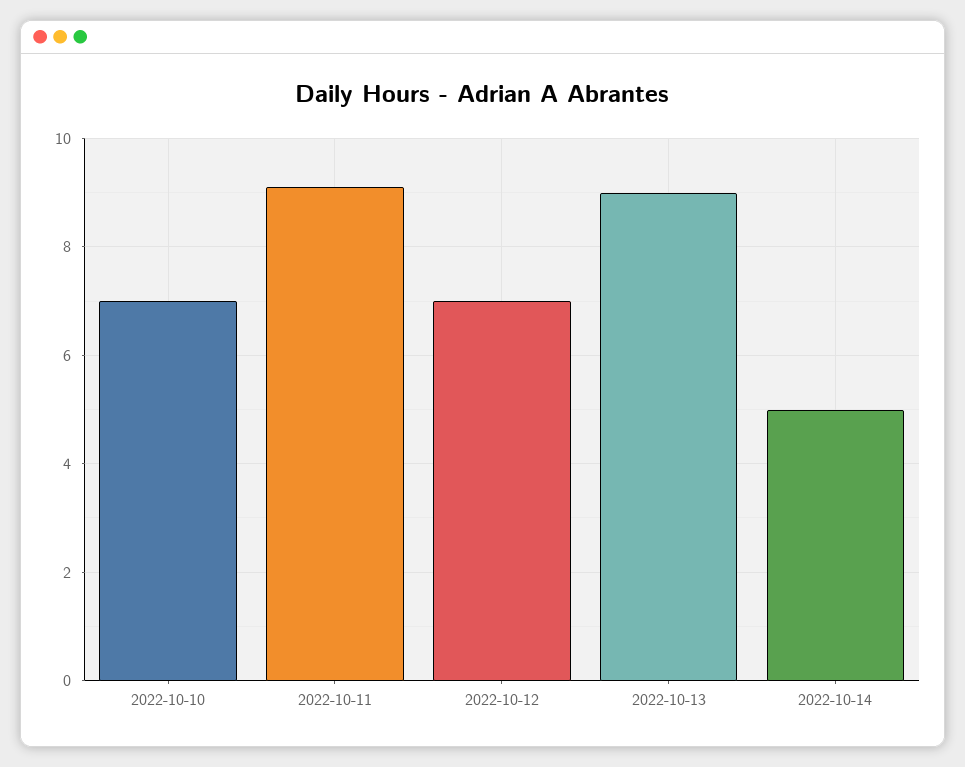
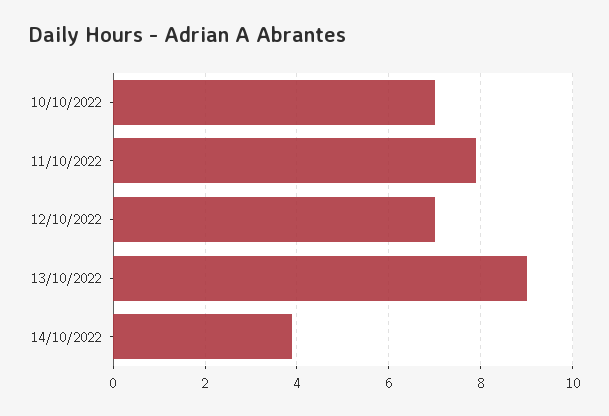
2022-10-11: 9 -> 8
2022-10-14: 5 -> 4

